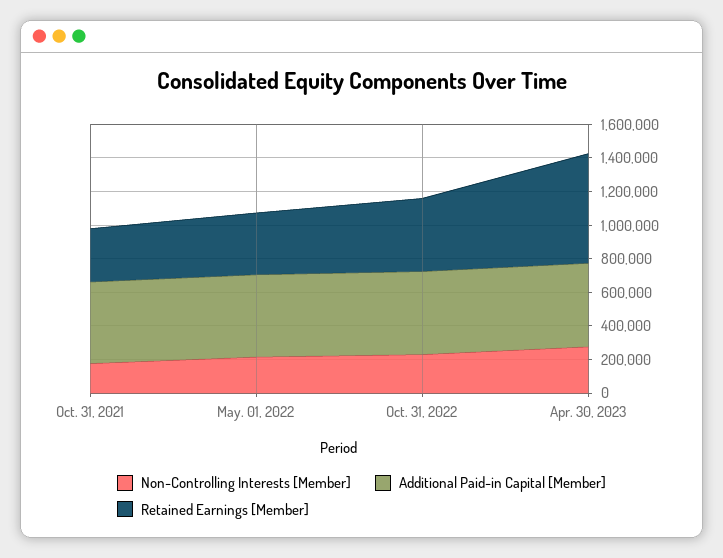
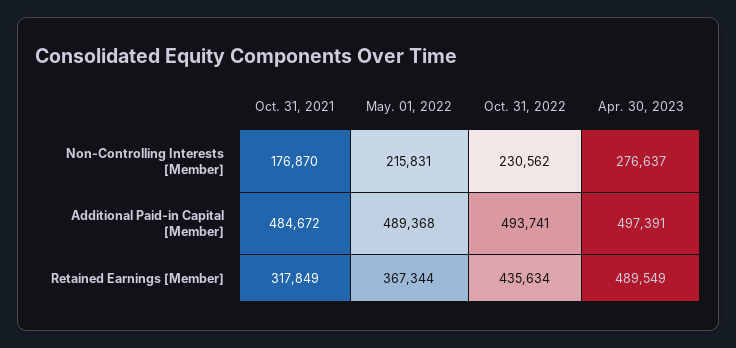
Retained Earnings [Member], Apr. 30, 2023: 650000 -> 489549

